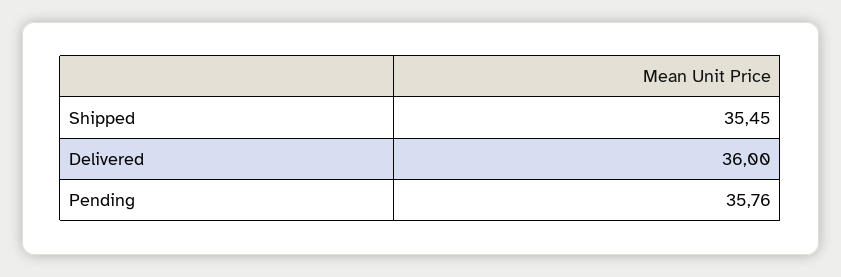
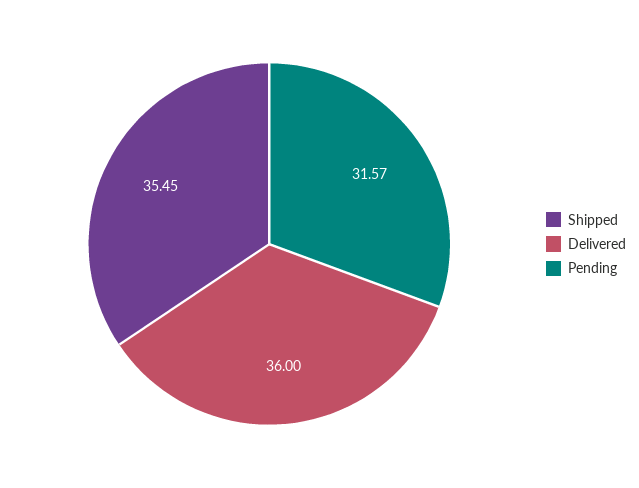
Pending: 35.76 -> 31.57

